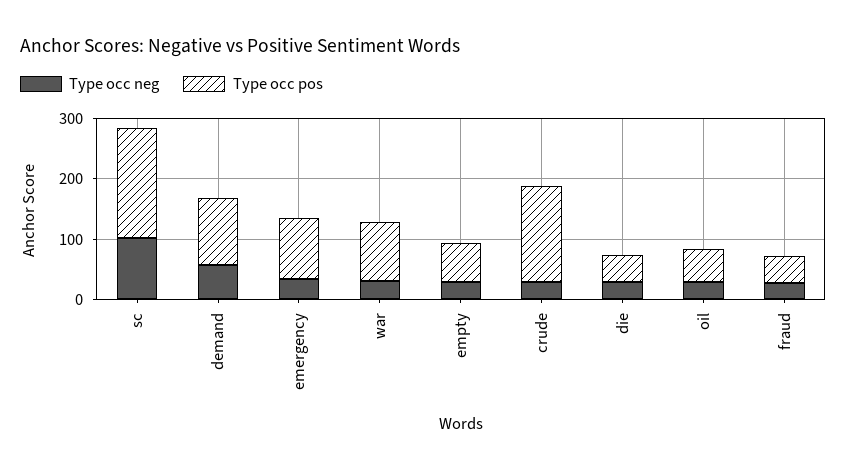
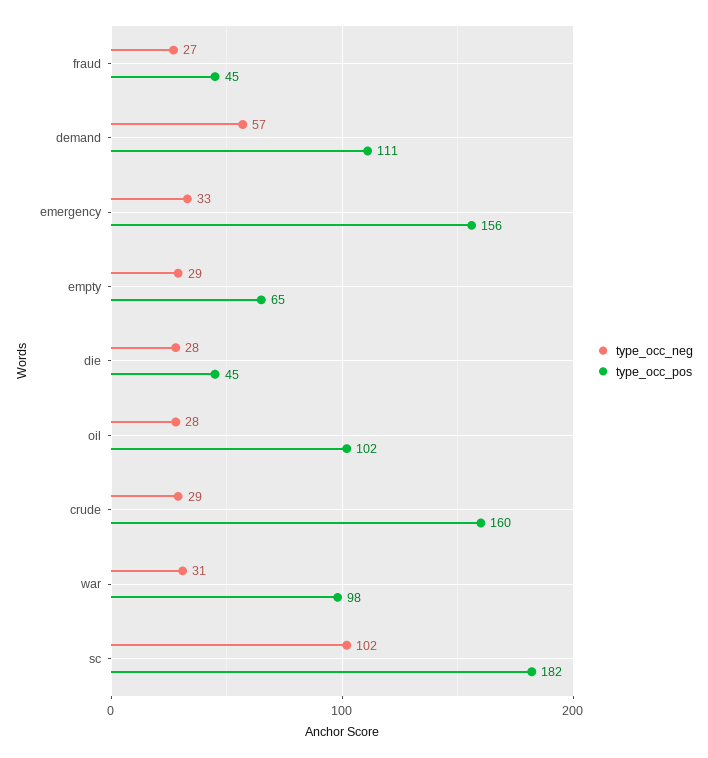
Type occ pos, emergency: 100 -> 156
Type occ pos, oil: 60 -> 102

